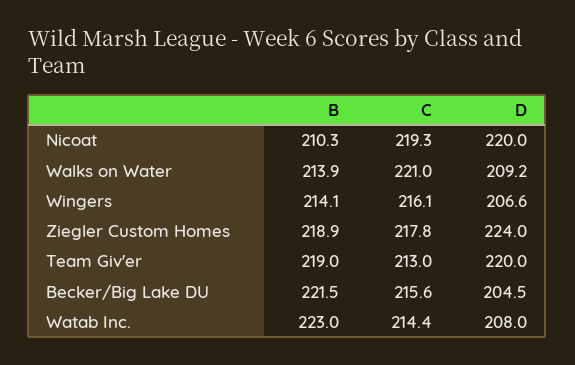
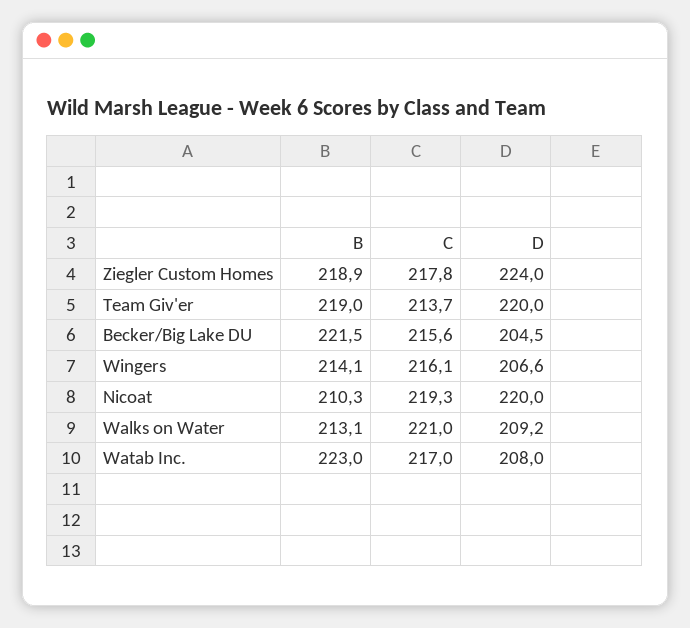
B, Walks on Water: 213.9 -> 213.1
C, Team Giv'er: 213 -> 213.7
C, Watab Inc.: 214.4 -> 217

